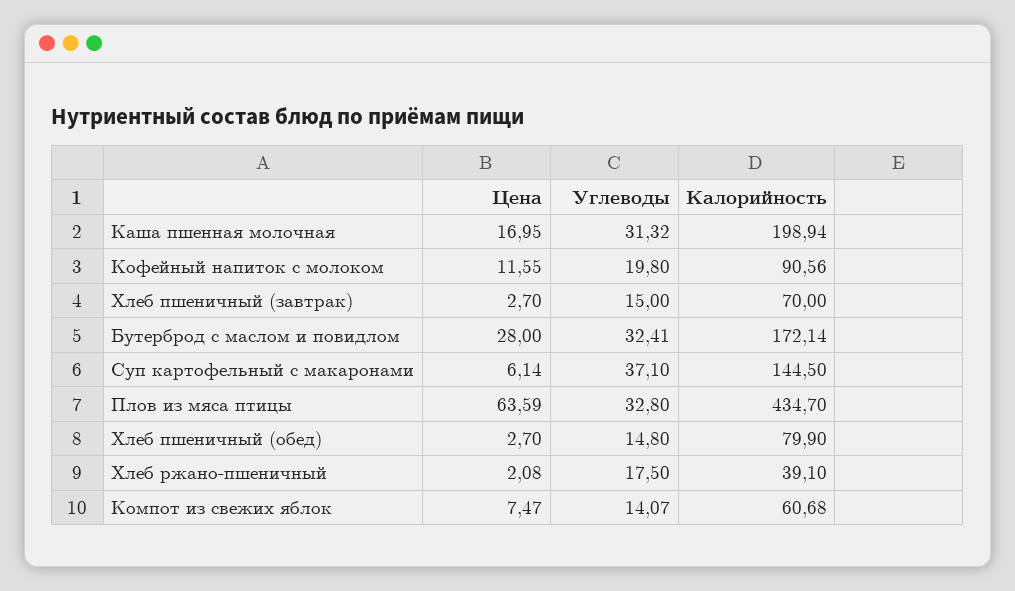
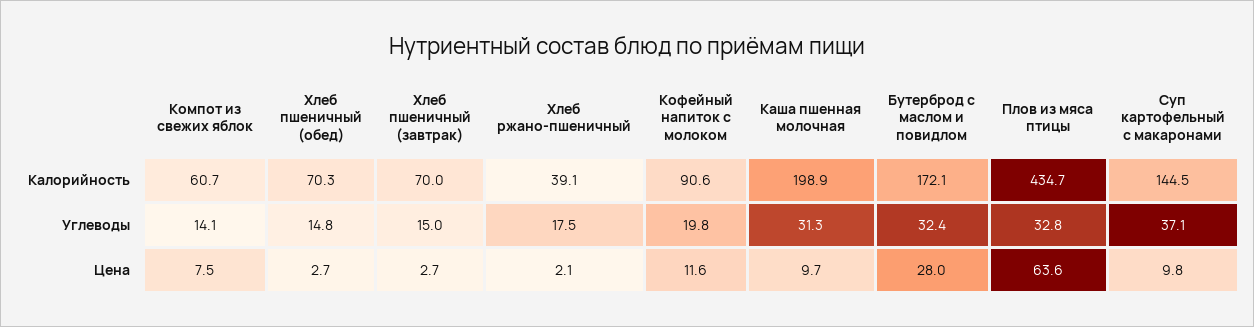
Цена, Каша пшенная молочная: 16.95 -> 9.7
Цена, Суп картофельный с макаронами: 6.14 -> 9.8
Калорийность, Хлеб пшеничный (обед): 79.9 -> 70.3

